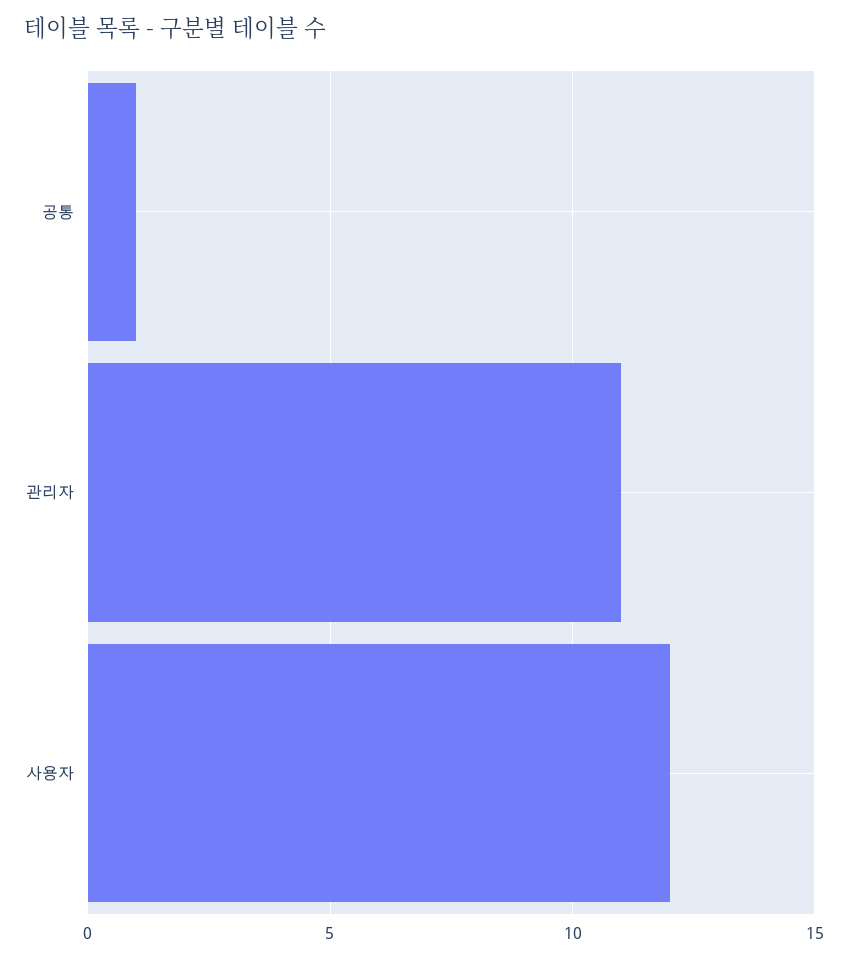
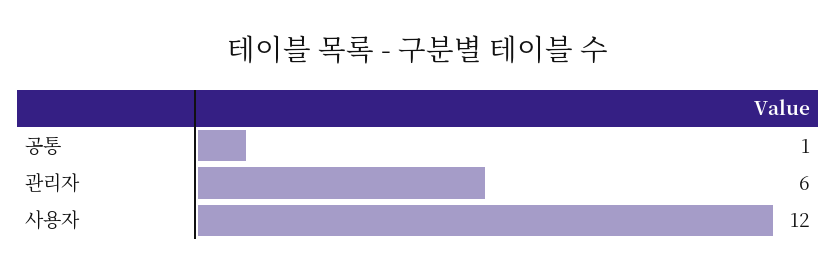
관리자: 11 -> 6

